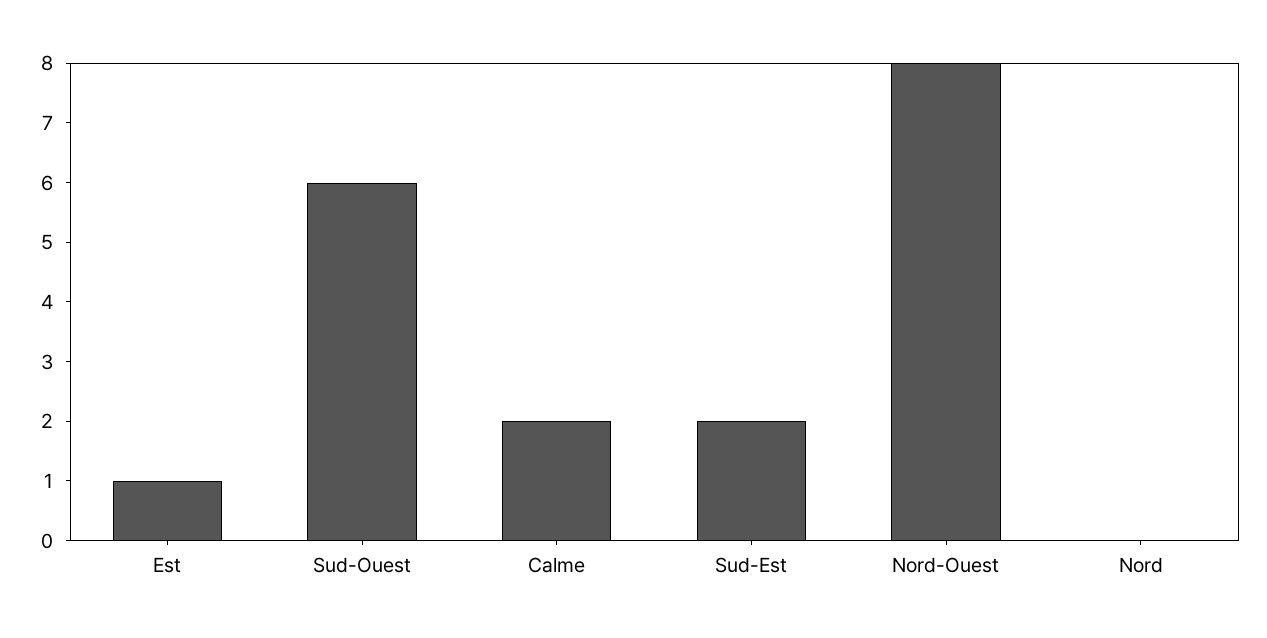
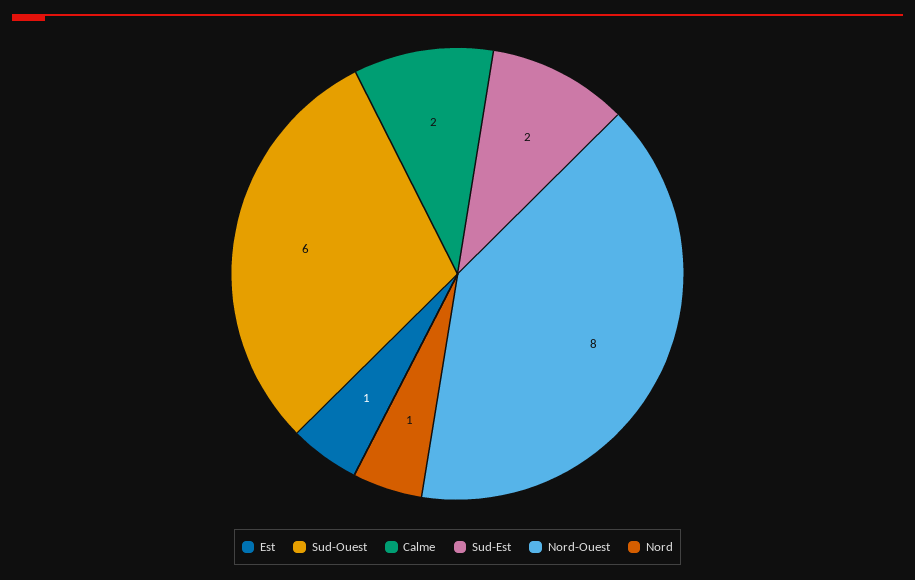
Nord: 0 -> 1

